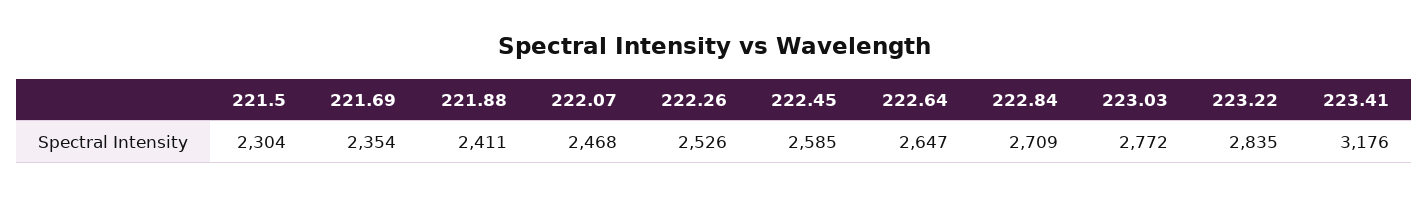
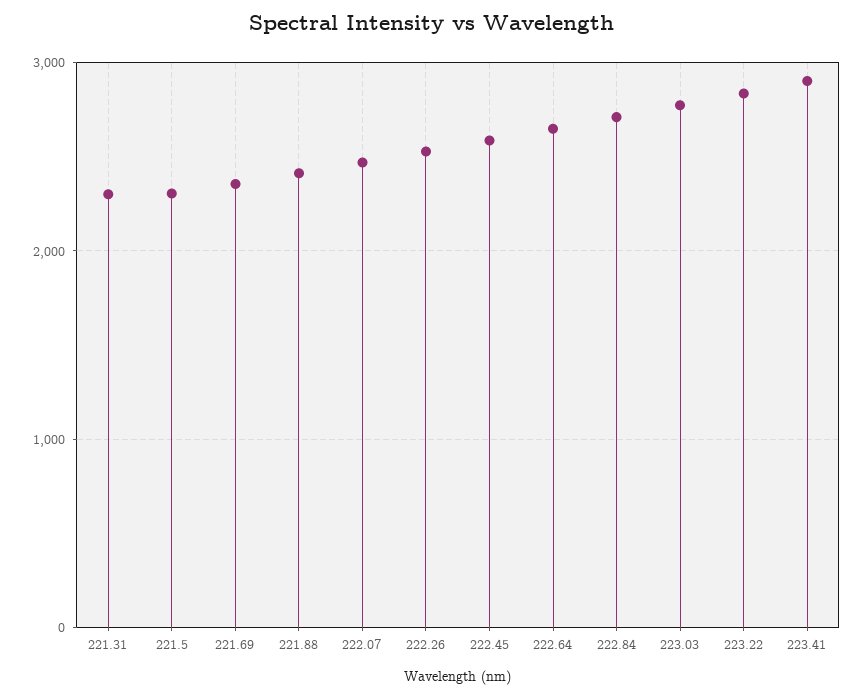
223.41: 3176 -> 2900
221.31: none -> 2300

